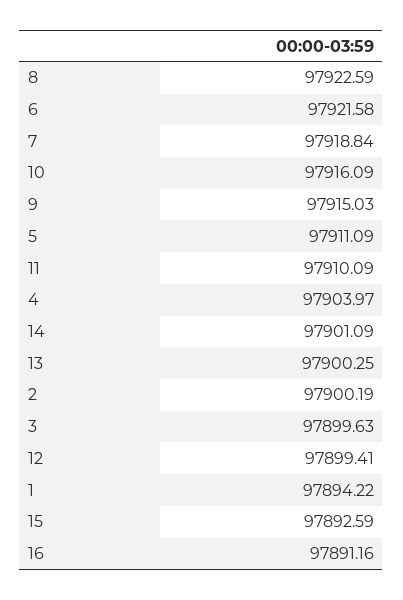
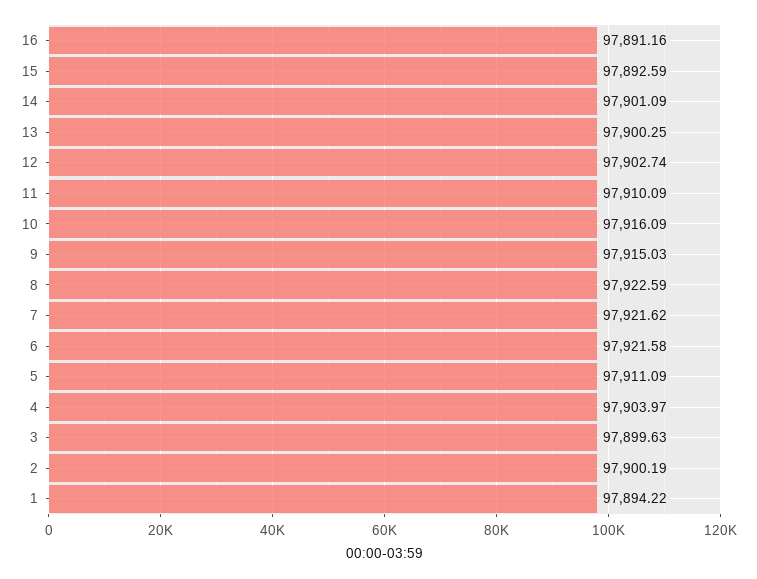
7: 97918.84 -> 97921.62
12: 97899.41 -> 97902.74

